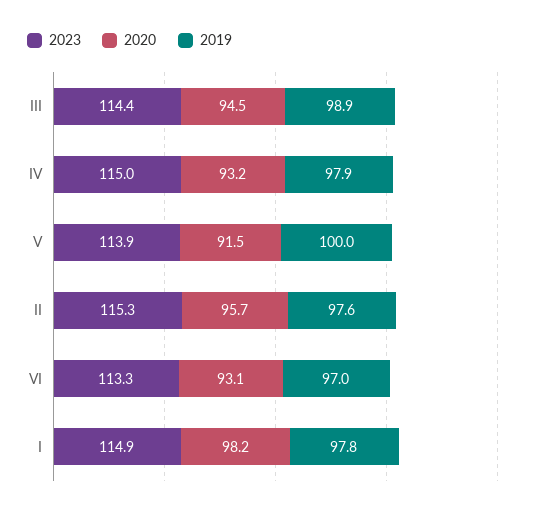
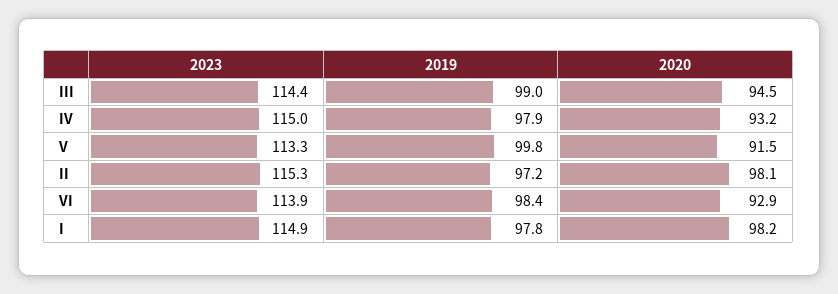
2019, III: 98.9 -> 99
2023, V: 113.9 -> 113.3
2019, V: 100 -> 99.8
2020, II: 95.7 -> 98.1
2019, II: 97.6 -> 97.2
2023, VI: 113.3 -> 113.9
2020, VI: 93.1 -> 92.9
2019, VI: 97 -> 98.4

